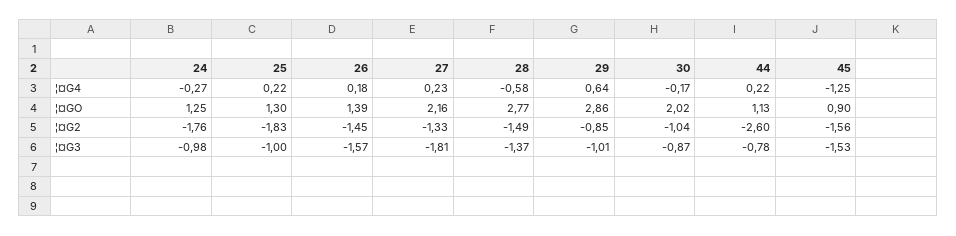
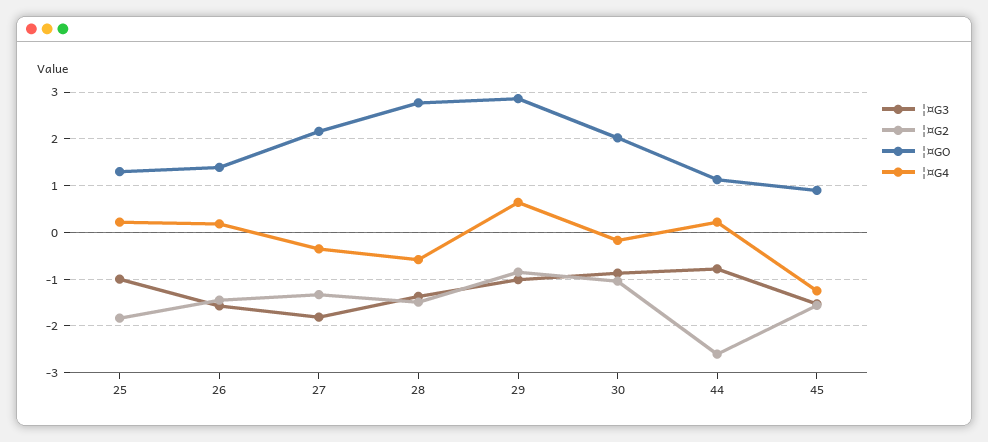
¦¤G4, 24: -0.27 -> none
¦¤G4, 27: 0.23 -> -0.4
¦¤GO, 24: 1.25 -> none
¦¤G2, 24: -1.76 -> none
¦¤G3, 24: -0.98 -> none

